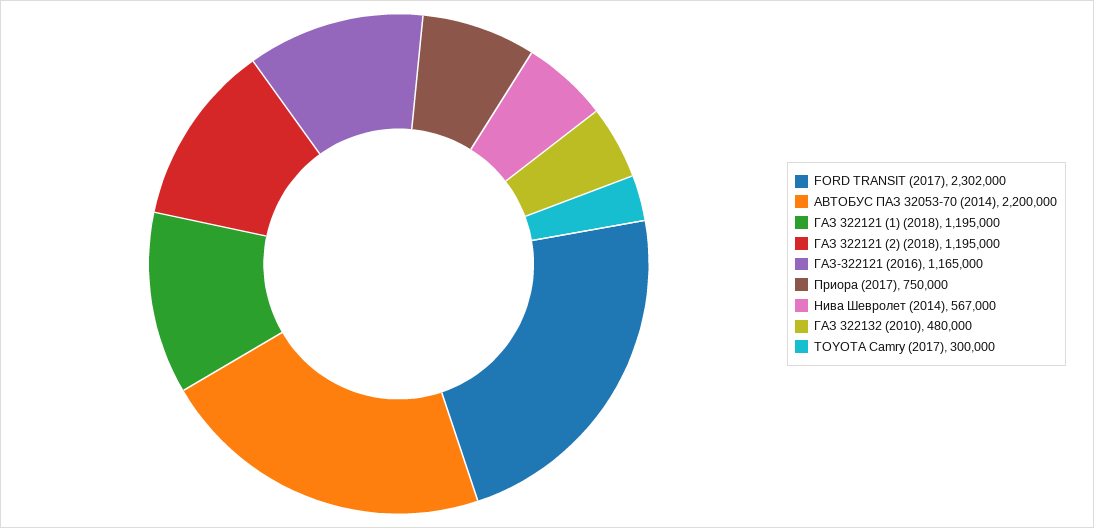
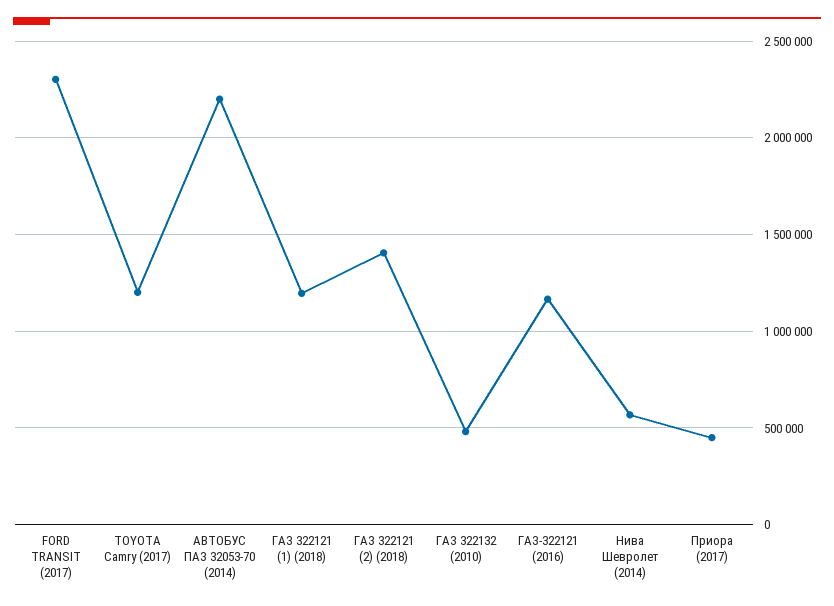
ГАЗ 322121 (2) (2018): 1195000 -> 1400000
Приора (2017): 750000 -> 450000
TOYOTA Camry (2017): 300000 -> 1200000

